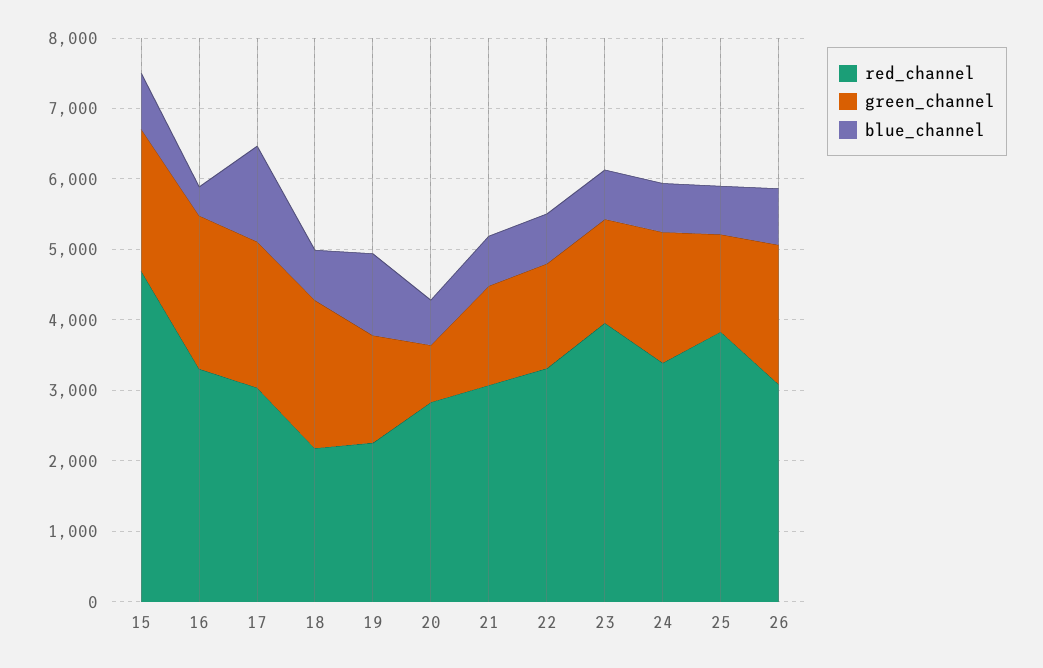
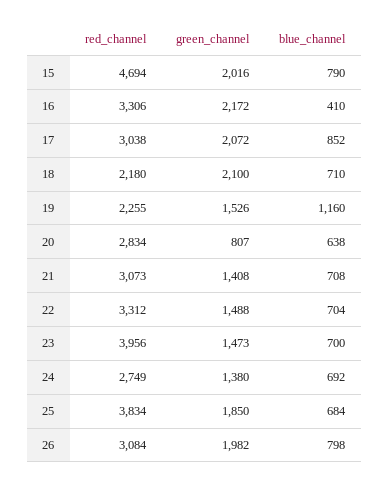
blue_channel, 17: 1400 -> 852
red_channel, 24: 3400 -> 2749
green_channel, 24: 1800 -> 1380
green_channel, 25: 1400 -> 1850

